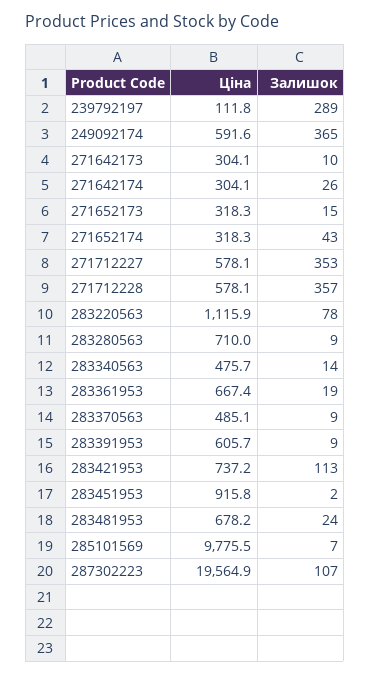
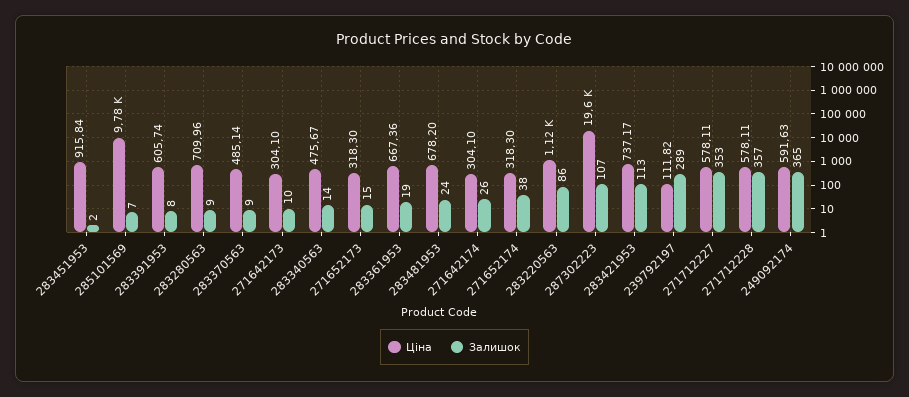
Залишок, 271652174: 43 -> 38
Залишок, 283220563: 78 -> 86
Залишок, 283391953: 9 -> 8

